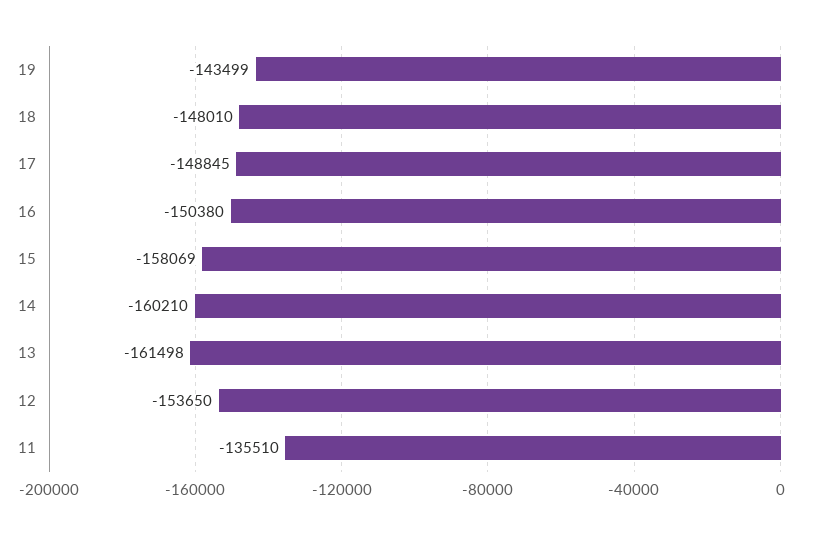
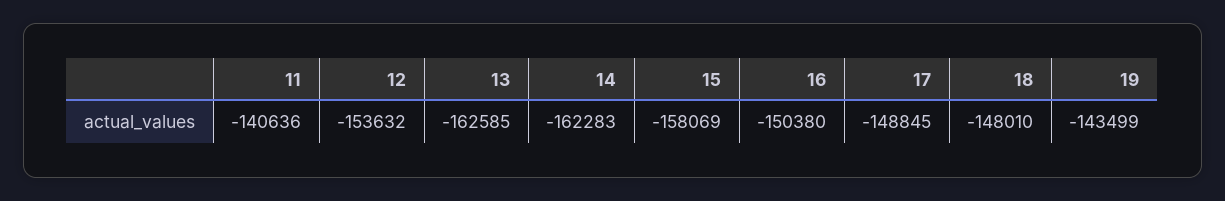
14: -160210 -> -162283
13: -161498 -> -162585
12: -153650 -> -153632
11: -135510 -> -140636

